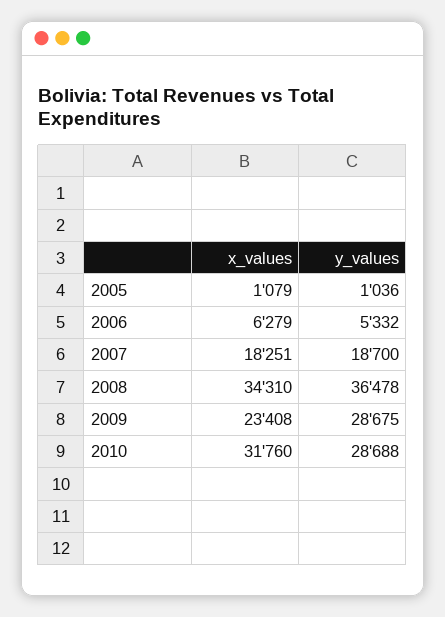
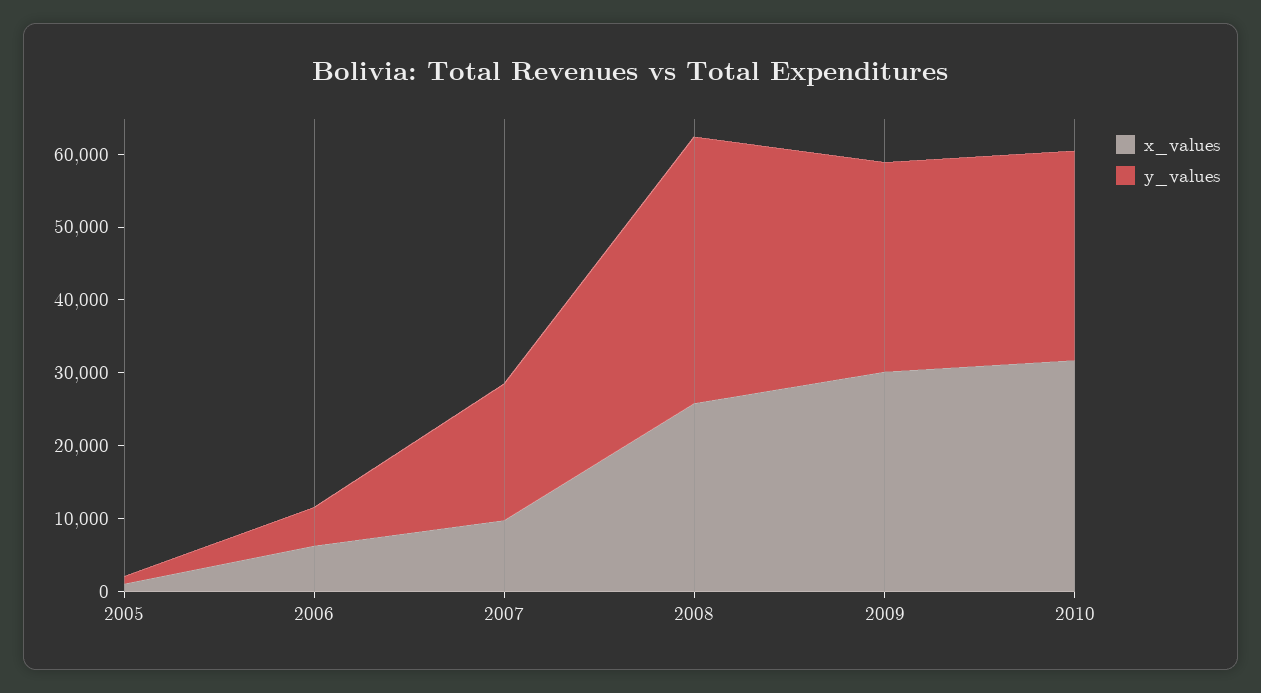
x_values, 2007: 18251 -> 10000
x_values, 2008: 34310 -> 26000
x_values, 2009: 23408 -> 30000

